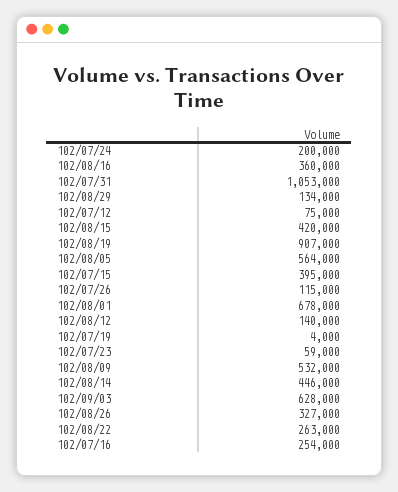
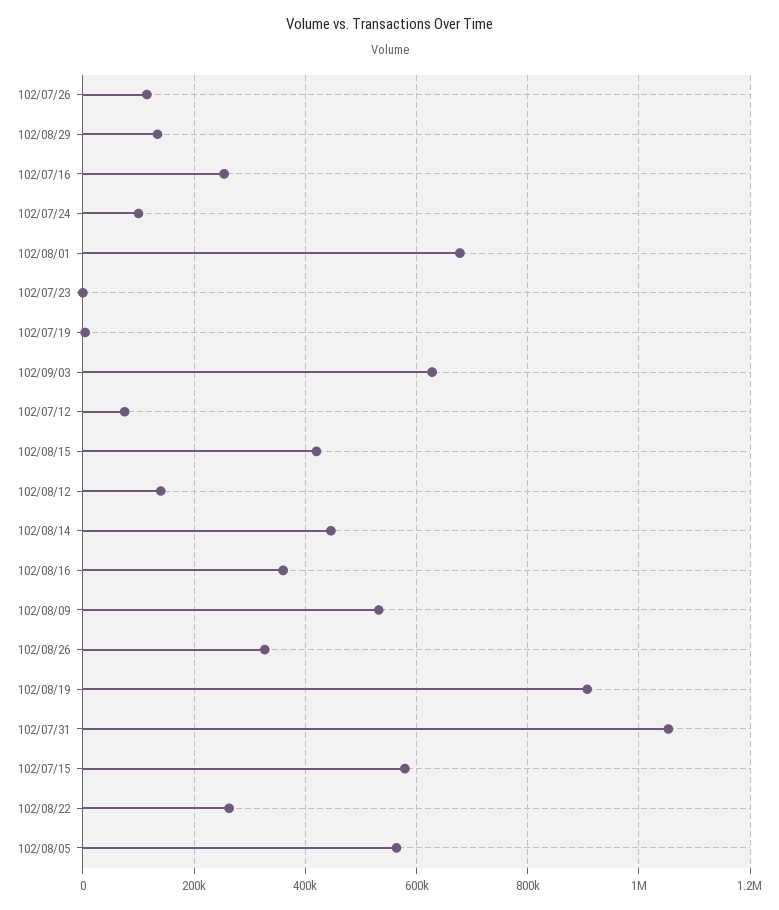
102/07/24: 200000 -> 100000
102/07/15: 395000 -> 580000
102/07/23: 59000 -> 0

